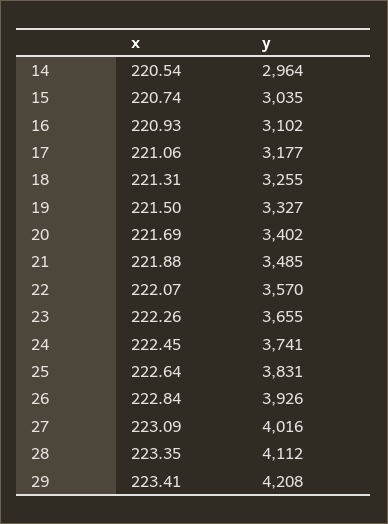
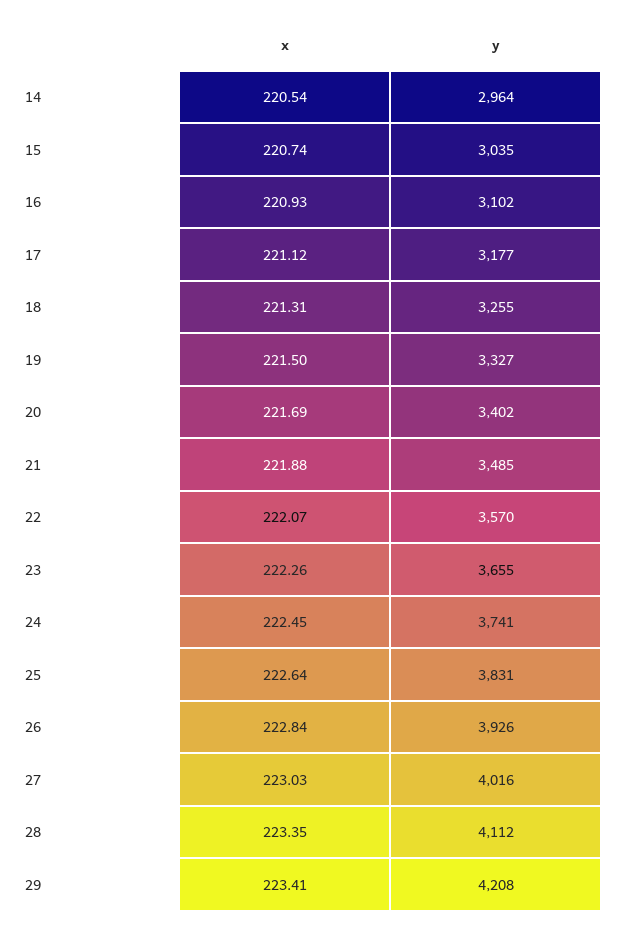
x, 17: 221.06 -> 221.12
x, 27: 223.09 -> 223.03

